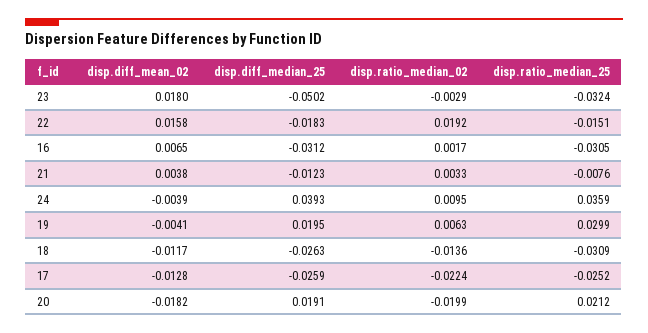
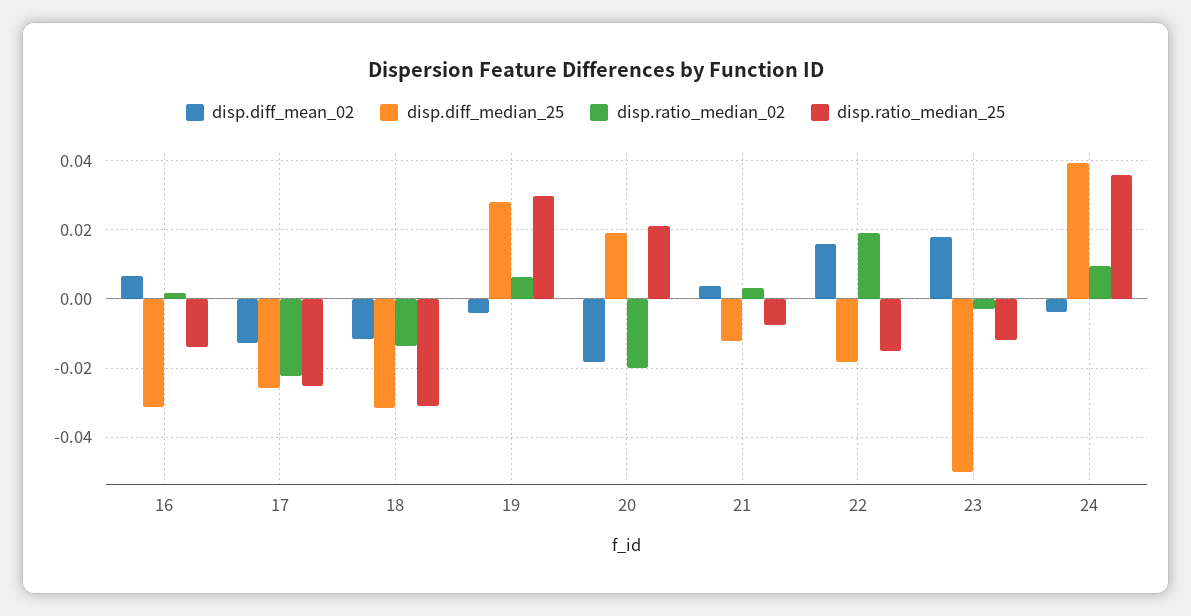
disp.ratio_median_25, 23: -0.0324 -> -0.012
disp.ratio_median_25, 16: -0.0305 -> -0.014
disp.diff_median_25, 19: 0.0195 -> 0.028
disp.diff_median_25, 18: -0.0263 -> -0.032

